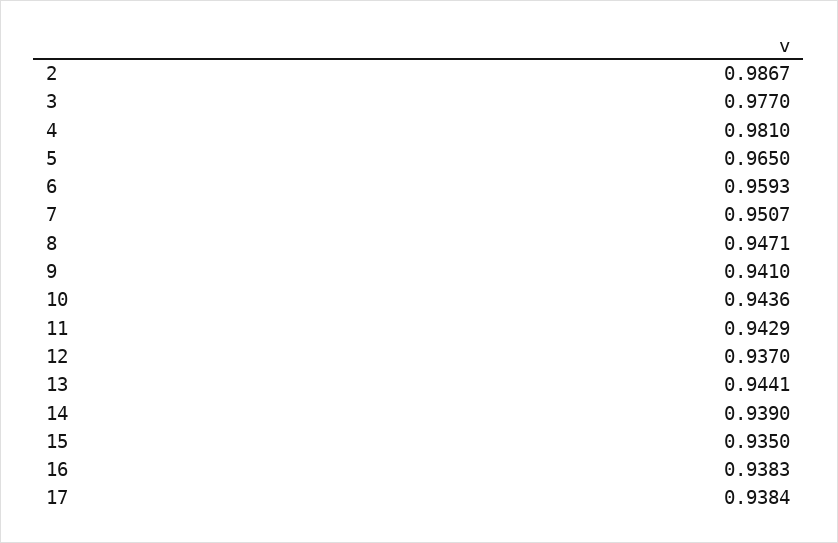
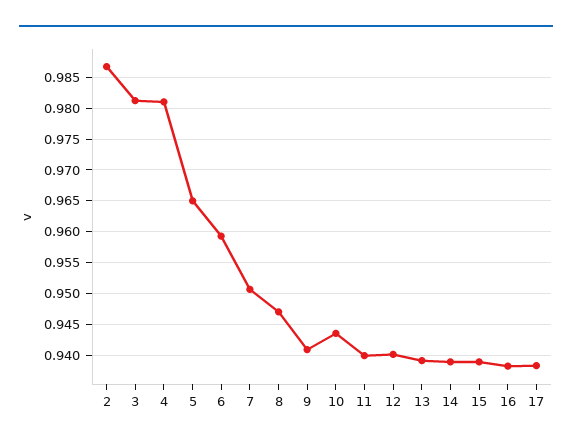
3: 0.977 -> 0.981
11: 0.9429 -> 0.94
12: 0.937 -> 0.94
13: 0.9441 -> 0.939
15: 0.935 -> 0.939

